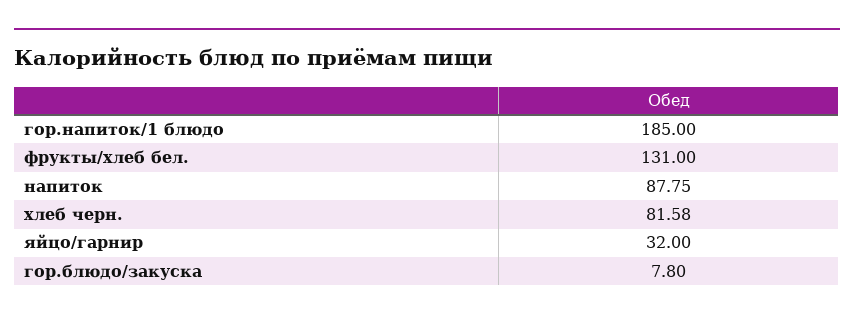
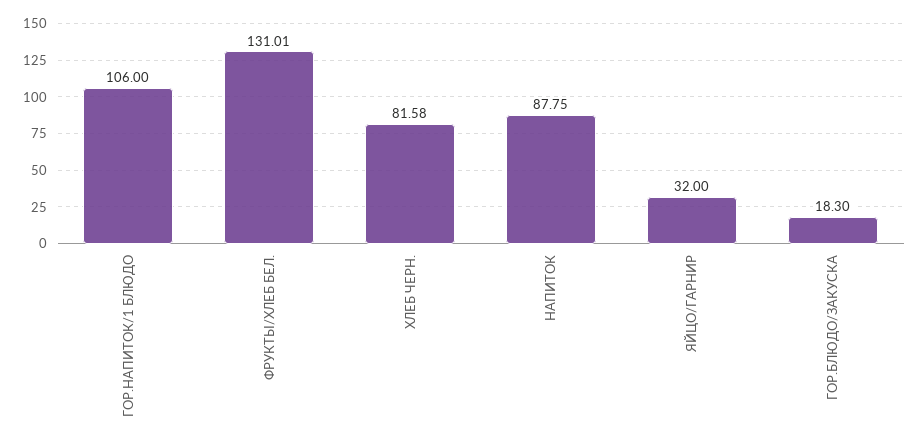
гор.напиток/1 блюдо: 185 -> 106
фрукты/хлеб бел.: 131 -> 131.01
гор.блюдо/закуска: 7.8 -> 18.3

